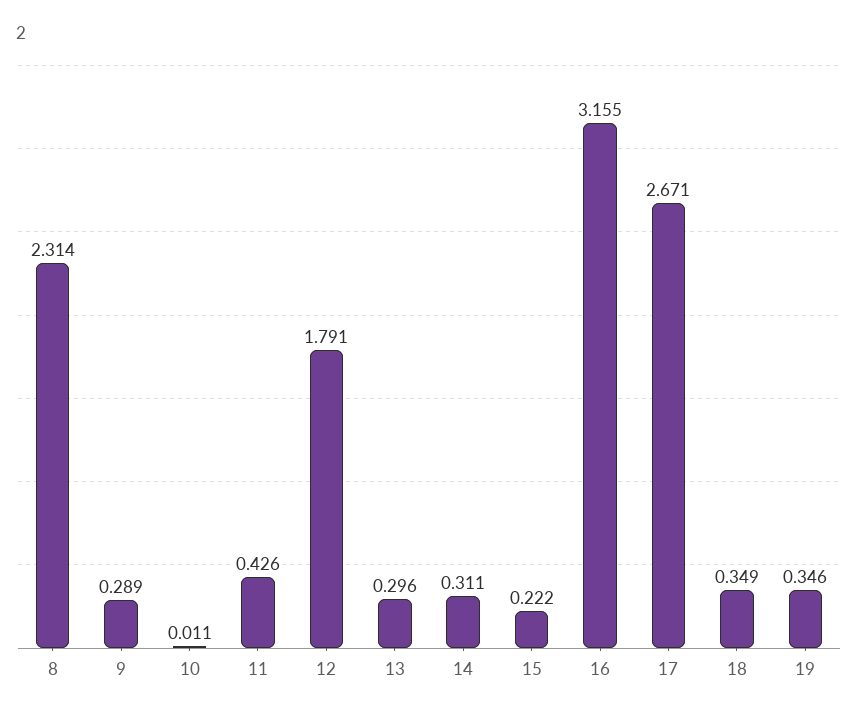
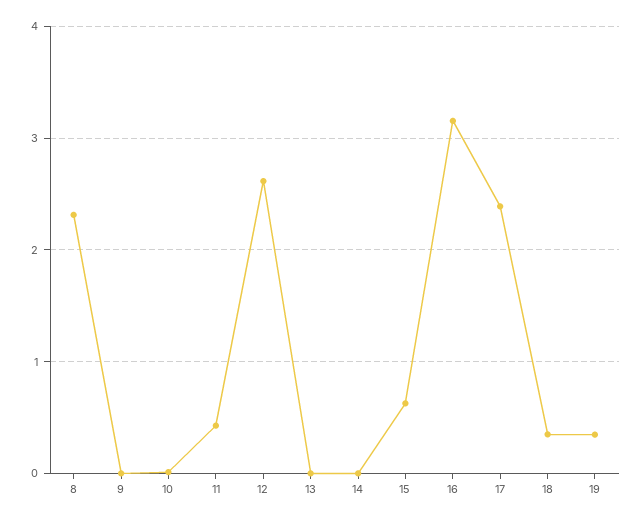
9: 0.289 -> 0
12: 1.791 -> 2.6
13: 0.296 -> 0
14: 0.311 -> 0
15: 0.222 -> 0.6
17: 2.671 -> 2.4

